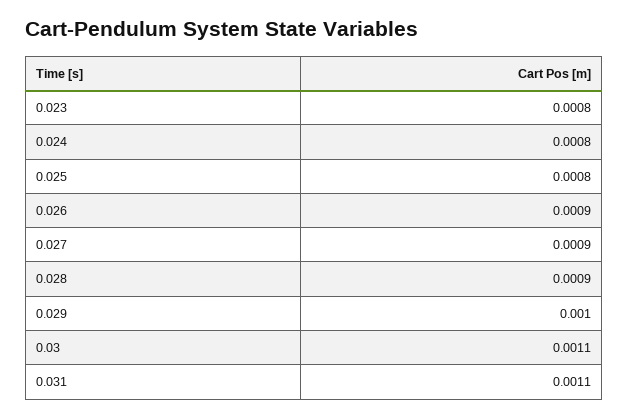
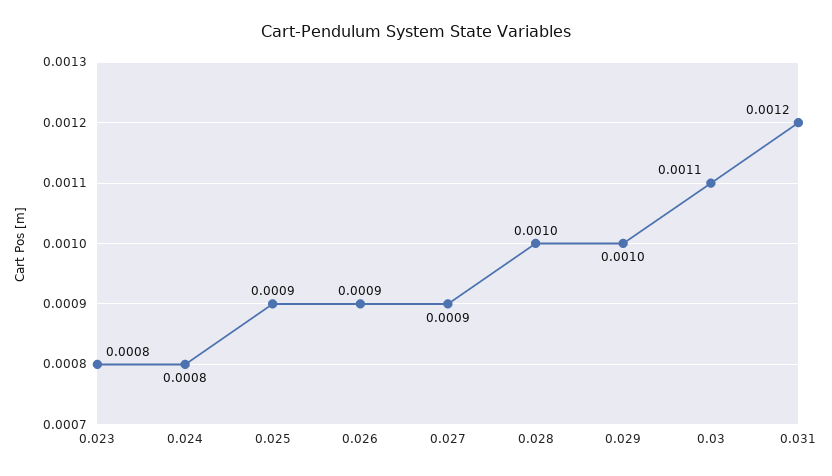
0.025: 0.0008 -> 0.0009
0.028: 0.0009 -> 0.001
0.031: 0.0011 -> 0.0012

